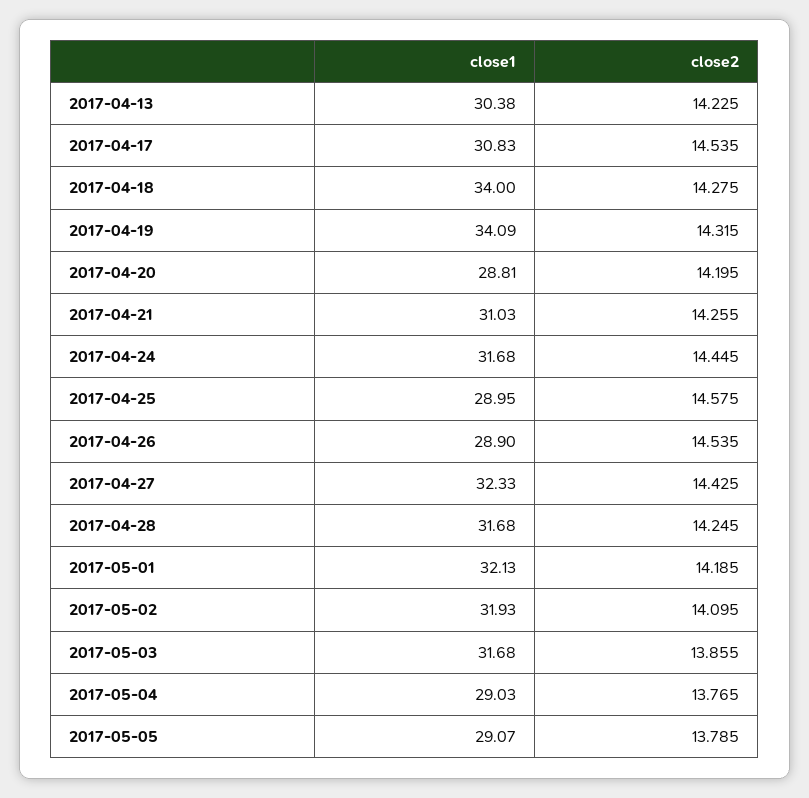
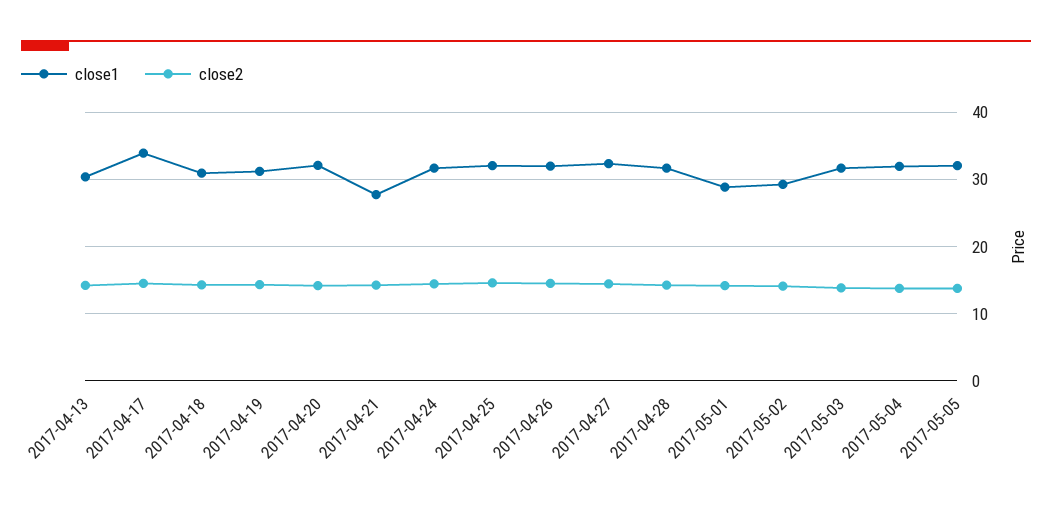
close1, 2017-04-17: 30.83 -> 34
close1, 2017-04-18: 34 -> 31
close1, 2017-04-19: 34.09 -> 31
close1, 2017-04-20: 28.81 -> 32
close1, 2017-04-21: 31.03 -> 28
close1, 2017-04-25: 28.95 -> 32
close1, 2017-04-26: 28.9 -> 32
close1, 2017-05-01: 32.13 -> 29
close1, 2017-05-02: 31.93 -> 29
close1, 2017-05-04: 29.03 -> 32
close1, 2017-05-05: 29.07 -> 32

